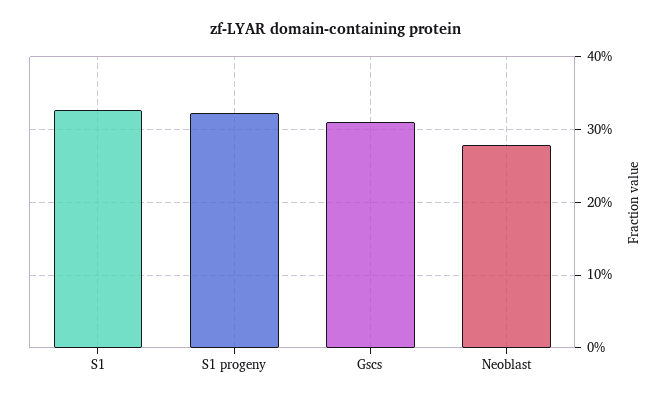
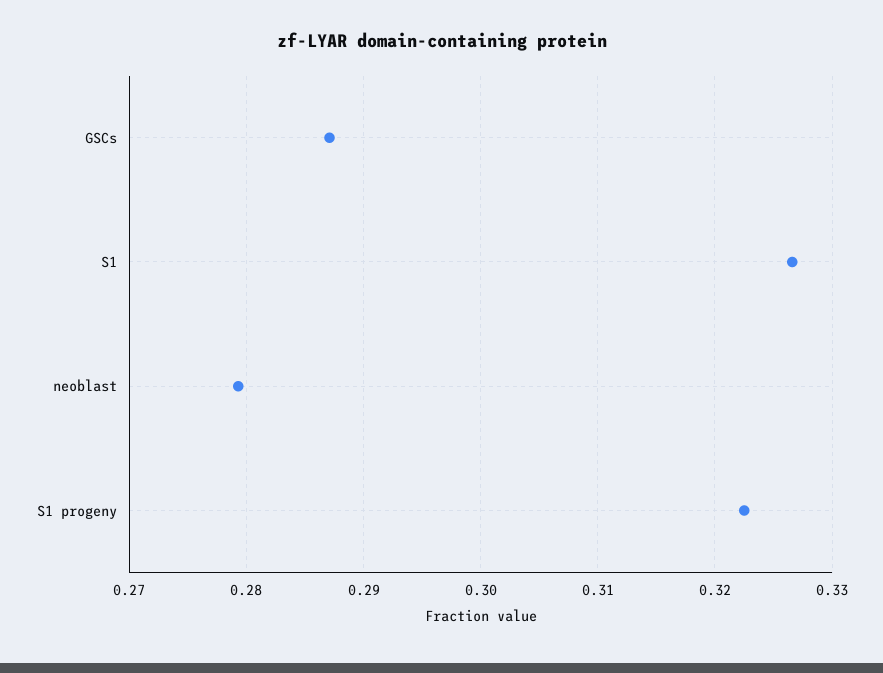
Gscs: 0.31 -> 0.287

